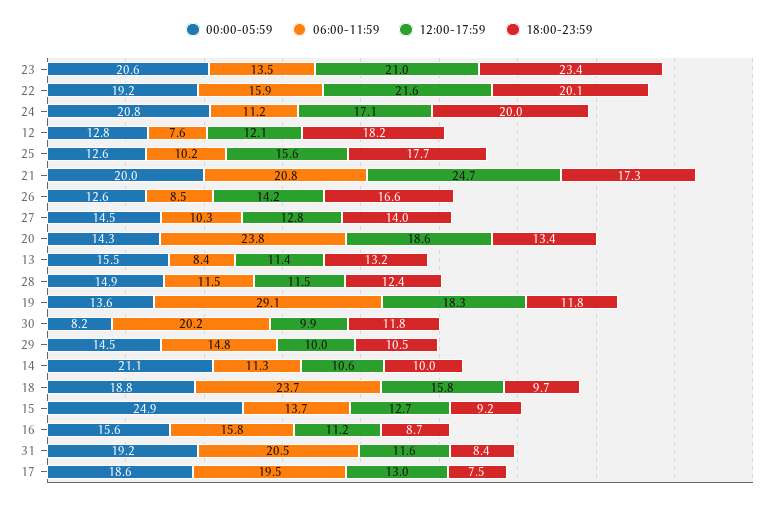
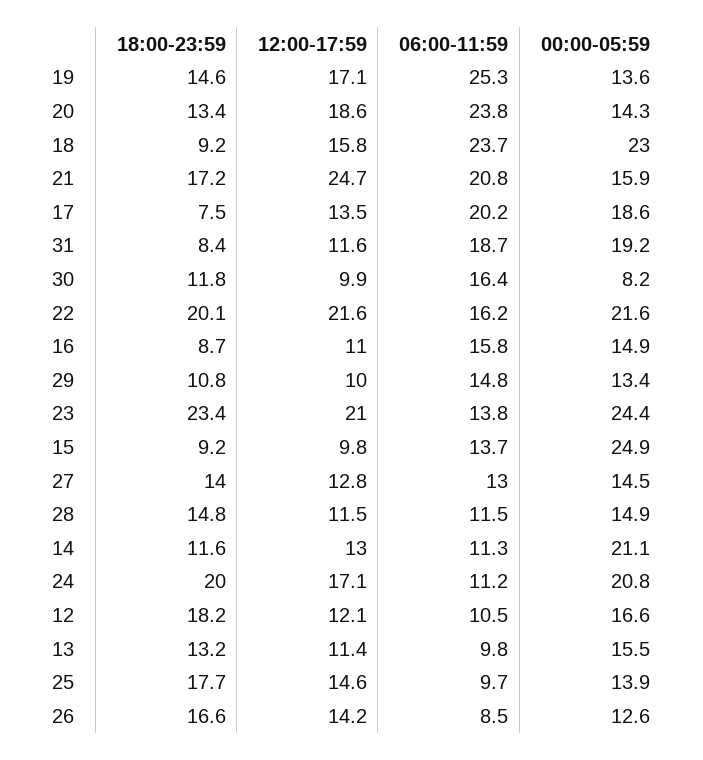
00:00-05:59, 23: 20.6 -> 24.4
06:00-11:59, 23: 13.5 -> 13.8
00:00-05:59, 22: 19.2 -> 21.6
06:00-11:59, 22: 15.9 -> 16.2
00:00-05:59, 12: 12.8 -> 16.6
06:00-11:59, 12: 7.6 -> 10.5
00:00-05:59, 25: 12.6 -> 13.9
06:00-11:59, 25: 10.2 -> 9.7
12:00-17:59, 25: 15.6 -> 14.6
00:00-05:59, 21: 20 -> 15.9
18:00-23:59, 21: 17.3 -> 17.2
06:00-11:59, 27: 10.3 -> 13
06:00-11:59, 13: 8.4 -> 9.8
18:00-23:59, 28: 12.4 -> 14.8
06:00-11:59, 19: 29.1 -> 25.3
12:00-17:59, 19: 18.3 -> 17.1
18:00-23:59, 19: 11.8 -> 14.6
06:00-11:59, 30: 20.2 -> 16.4
00:00-05:59, 29: 14.5 -> 13.4
18:00-23:59, 29: 10.5 -> 10.8
12:00-17:59, 14: 10.6 -> 13
18:00-23:59, 14: 10 -> 11.6
00:00-05:59, 18: 18.8 -> 23
18:00-23:59, 18: 9.7 -> 9.2
12:00-17:59, 15: 12.7 -> 9.8
00:00-05:59, 16: 15.6 -> 14.9
12:00-17:59, 16: 11.2 -> 11
06:00-11:59, 31: 20.5 -> 18.7
06:00-11:59, 17: 19.5 -> 20.2
12:00-17:59, 17: 13 -> 13.5

